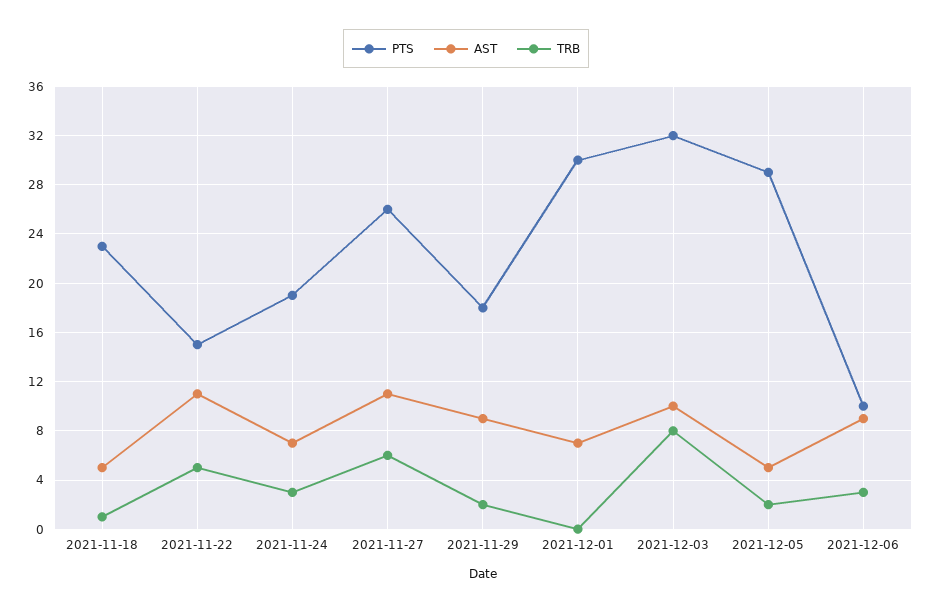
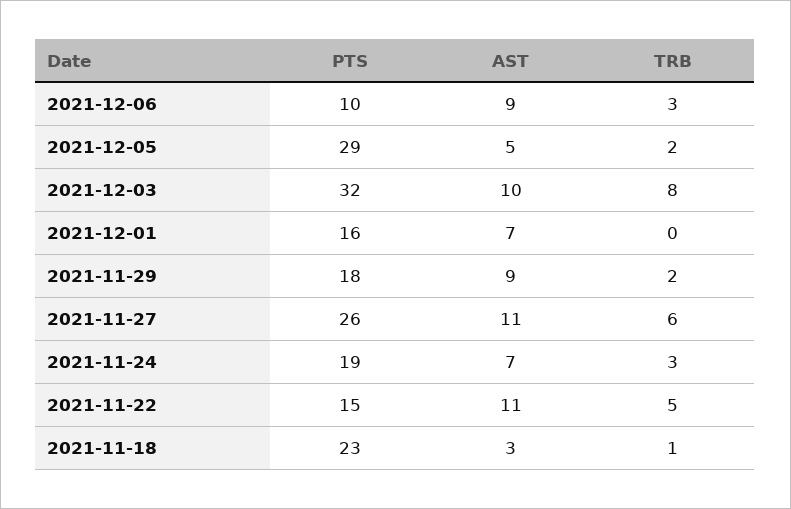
AST, 2021-11-18: 5 -> 3
PTS, 2021-12-01: 30 -> 16

